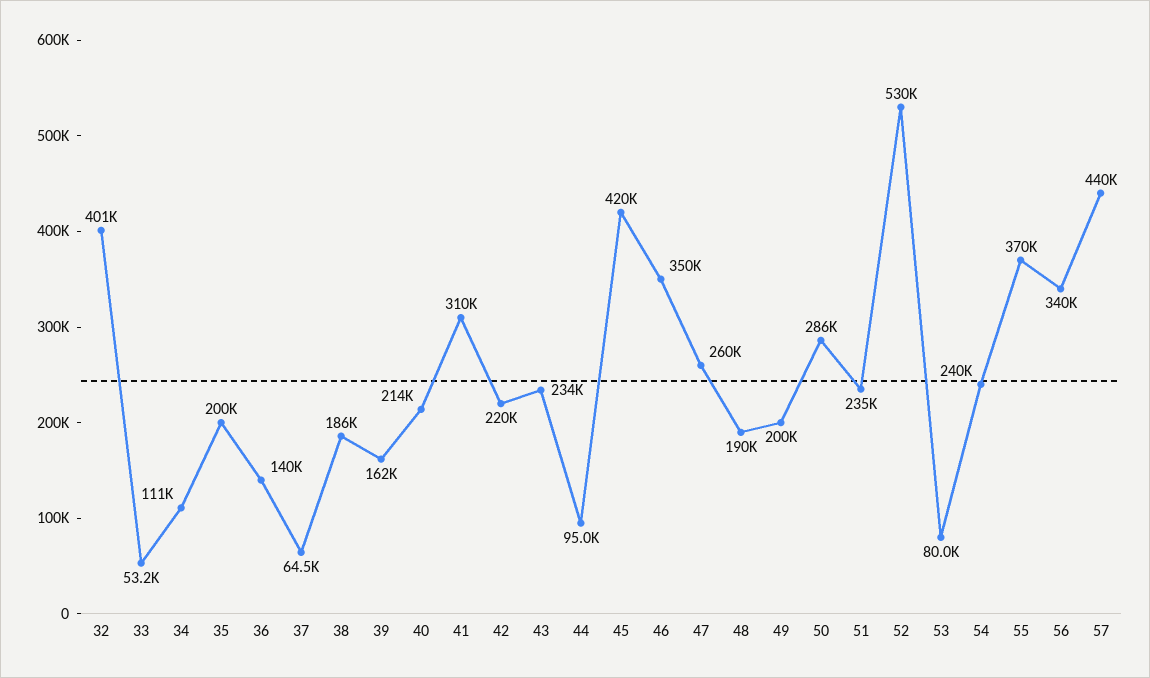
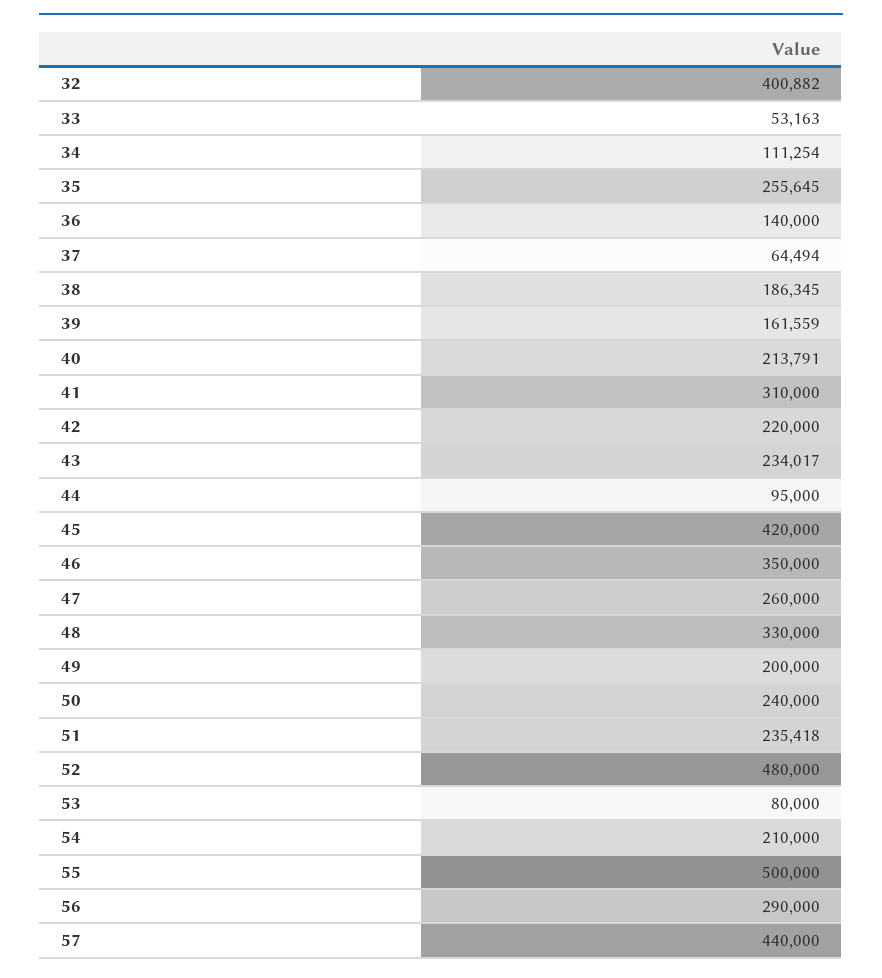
35: 200000 -> 255645
48: 190000 -> 330000
50: 286000 -> 240000
52: 530000 -> 480000
54: 240000 -> 210000
55: 370000 -> 500000
56: 340000 -> 290000

